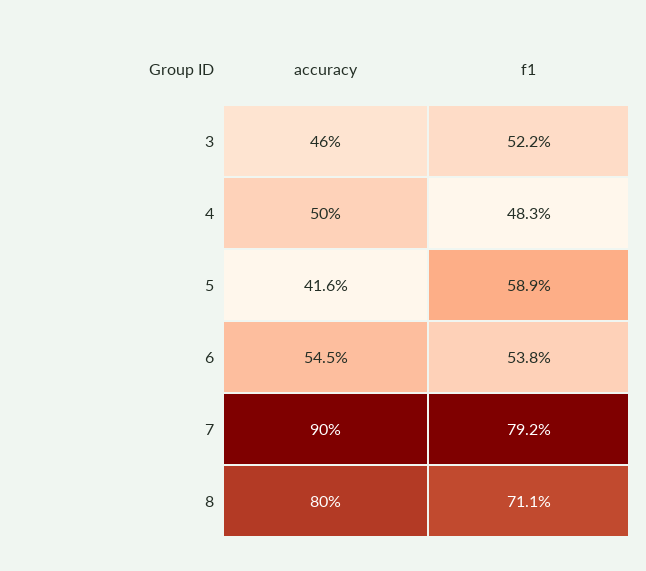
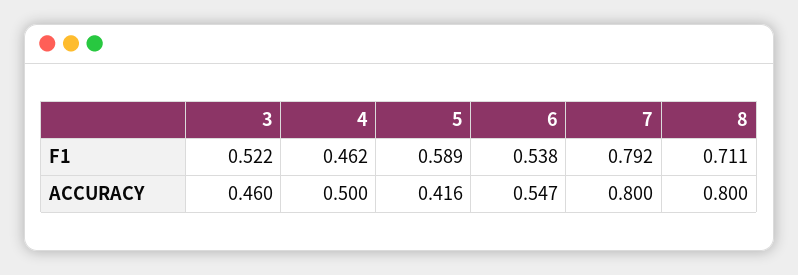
f1, 4: 0.483 -> 0.462
accuracy, 6: 0.545 -> 0.547
accuracy, 7: 0.9 -> 0.8

